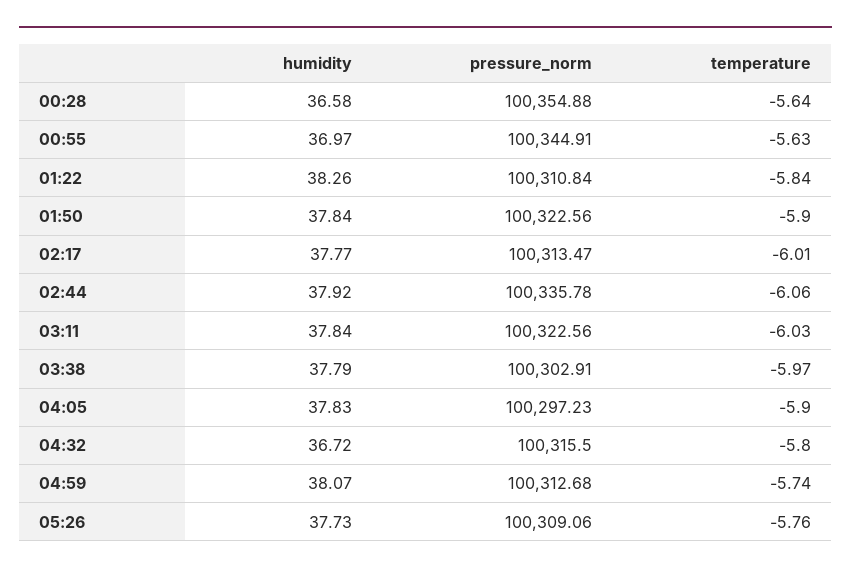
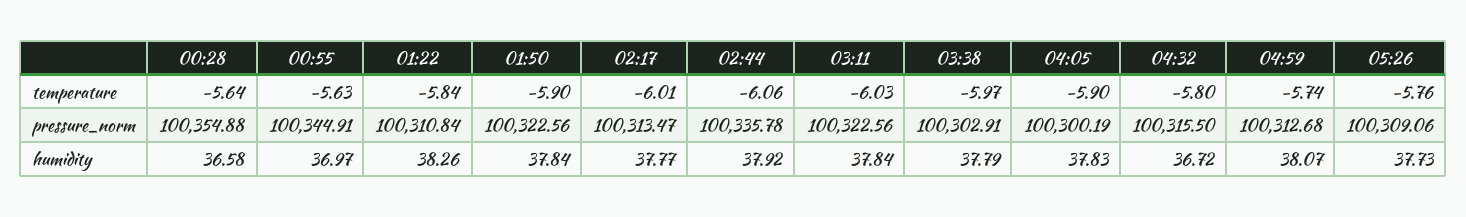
pressure_norm, 04:05: 100297.23 -> 100300.19

